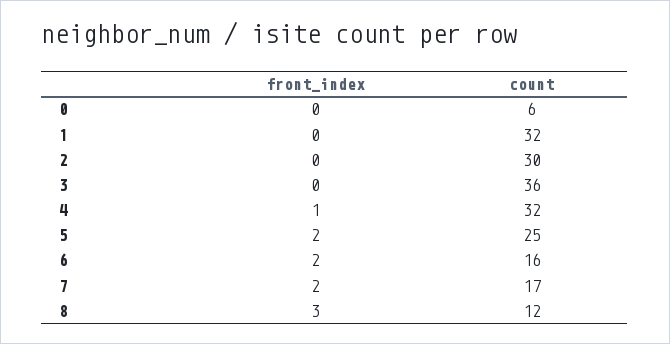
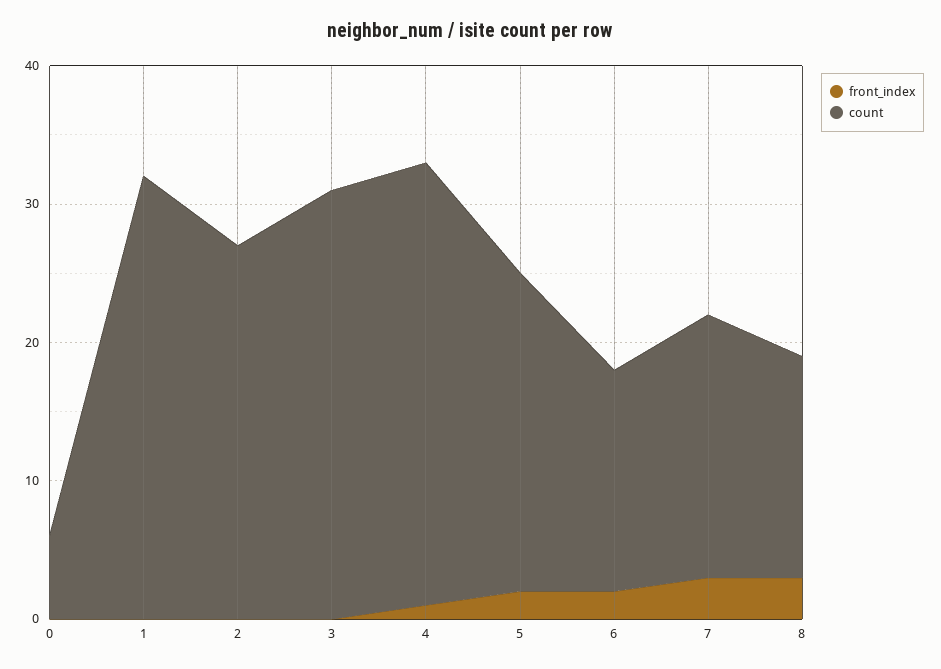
count, 2: 30 -> 27
count, 3: 36 -> 31
count, 5: 25 -> 23
front_index, 7: 2 -> 3
count, 7: 17 -> 19
count, 8: 12 -> 16

